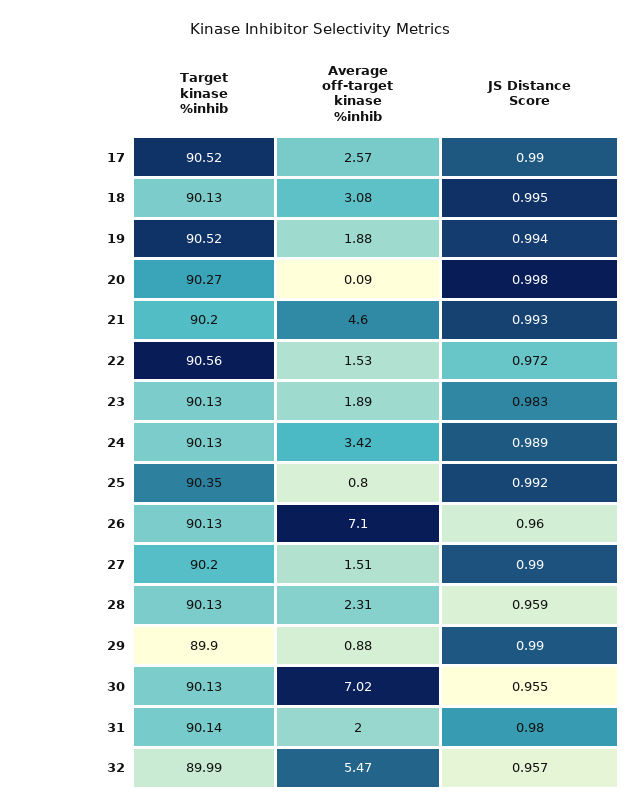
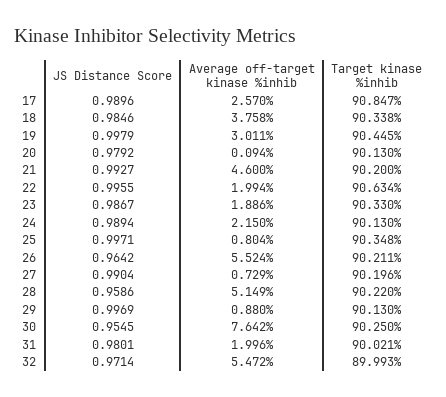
Target kinase %inhib, 17: 90.52 -> 90.847
Target kinase %inhib, 18: 90.13 -> 90.338
Average off-target kinase %inhib, 18: 3.08 -> 3.758
JS Distance Score, 18: 0.995 -> 0.9846
Target kinase %inhib, 19: 90.52 -> 90.445
Average off-target kinase %inhib, 19: 1.88 -> 3.011
JS Distance Score, 19: 0.994 -> 0.9979
Target kinase %inhib, 20: 90.27 -> 90.13
JS Distance Score, 20: 0.998 -> 0.9792
Target kinase %inhib, 22: 90.56 -> 90.634
Average off-target kinase %inhib, 22: 1.53 -> 1.994
JS Distance Score, 22: 0.972 -> 0.9955
Target kinase %inhib, 23: 90.13 -> 90.33
JS Distance Score, 23: 0.983 -> 0.9867
Average off-target kinase %inhib, 24: 3.42 -> 2.15
JS Distance Score, 25: 0.992 -> 0.9971
Target kinase %inhib, 26: 90.13 -> 90.211
Average off-target kinase %inhib, 26: 7.1 -> 5.524
JS Distance Score, 26: 0.96 -> 0.9642
Average off-target kinase %inhib, 27: 1.51 -> 0.729
Target kinase %inhib, 28: 90.13 -> 90.22
Average off-target kinase %inhib, 28: 2.31 -> 5.149
Target kinase %inhib, 29: 89.9 -> 90.13
JS Distance Score, 29: 0.99 -> 0.9969
Target kinase %inhib, 30: 90.13 -> 90.25
Average off-target kinase %inhib, 30: 7.02 -> 7.642
Target kinase %inhib, 31: 90.14 -> 90.021
JS Distance Score, 32: 0.957 -> 0.9714

